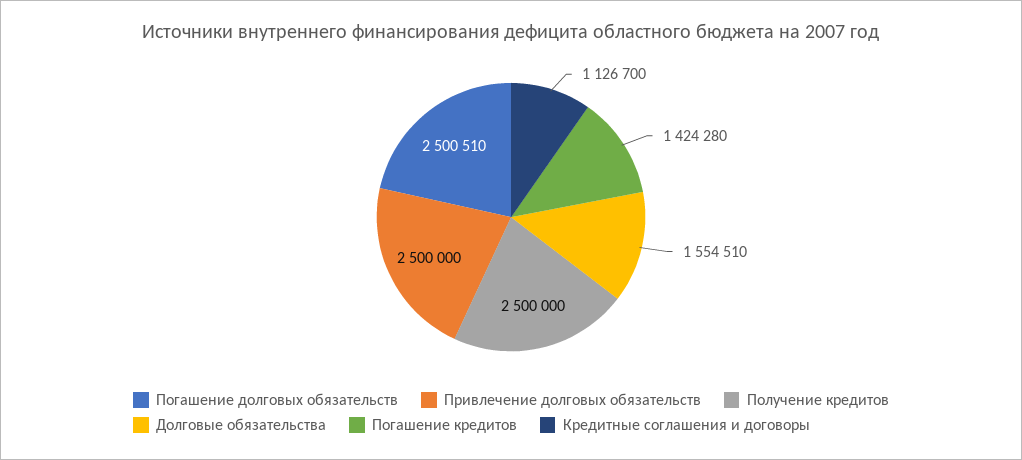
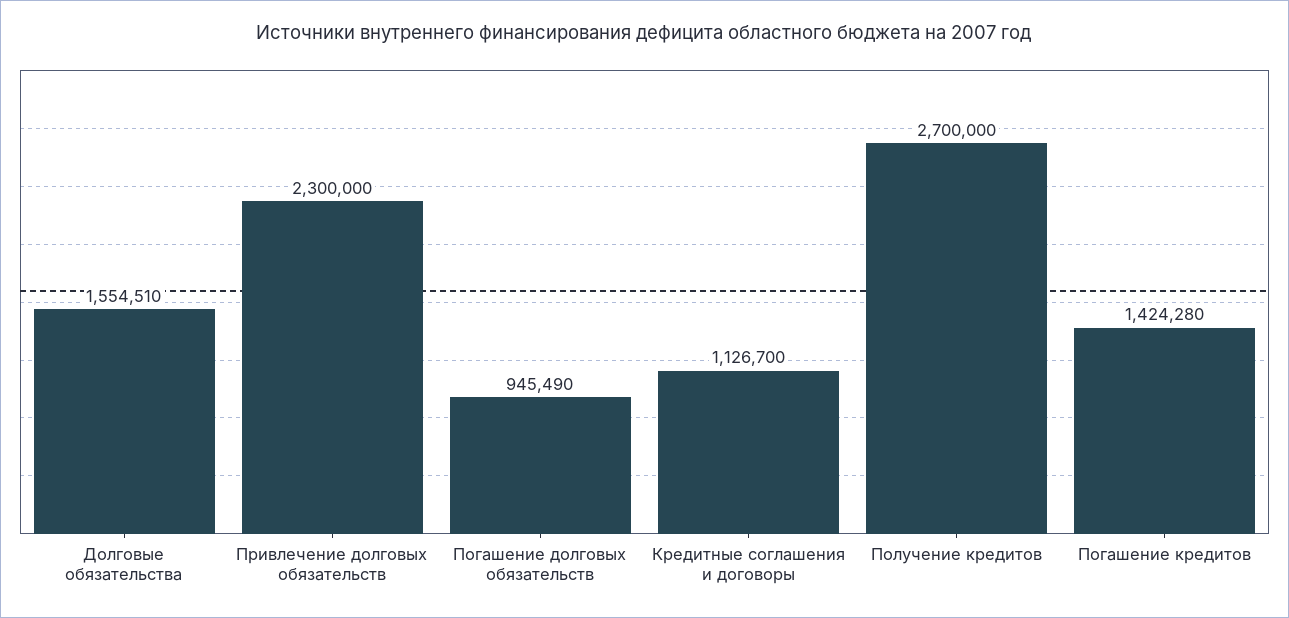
Погашение долговых обязательств: 2500510 -> 945490
Привлечение долговых обязательств: 2500000 -> 2300000
Получение кредитов: 2500000 -> 2700000

